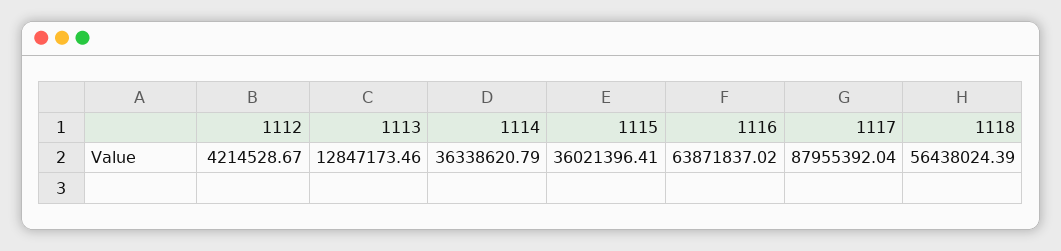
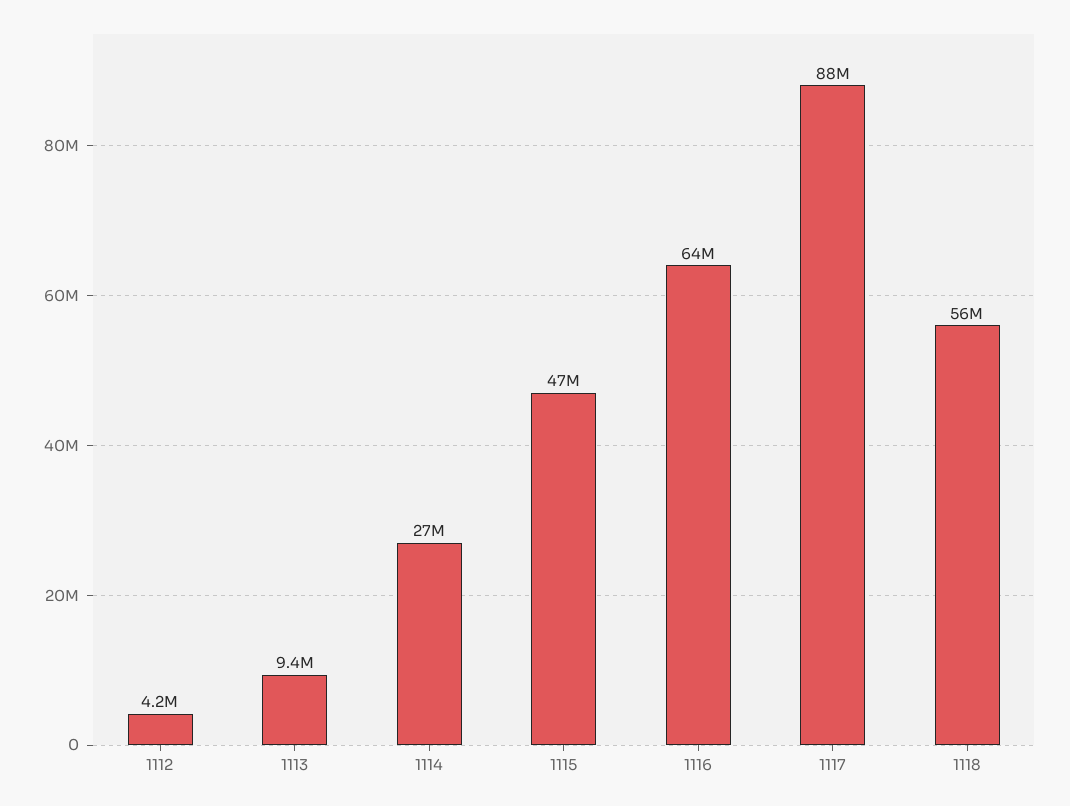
1113: 12847173.46 -> 9400000
1114: 36338620.79 -> 27000000
1115: 36021396.41 -> 47000000

